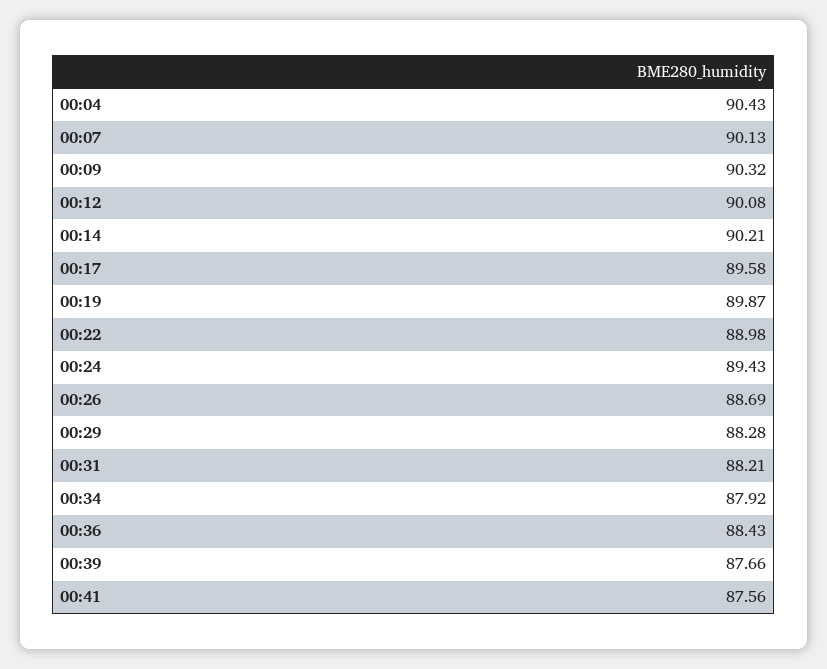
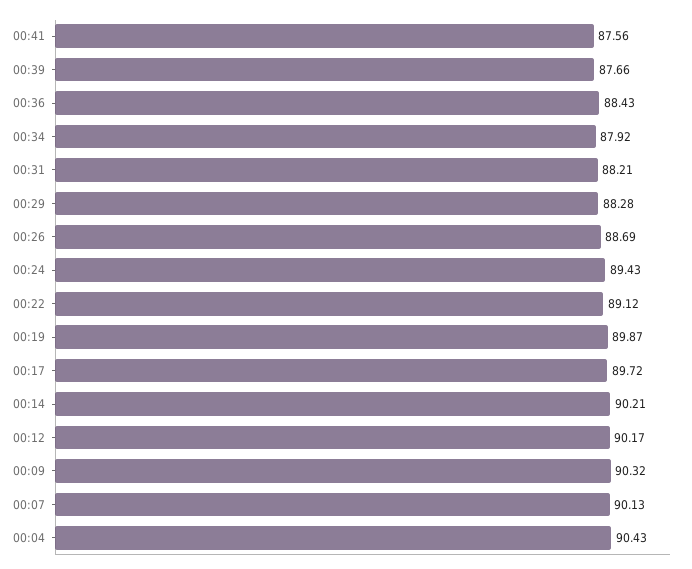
00:12: 90.08 -> 90.17
00:17: 89.58 -> 89.72
00:22: 88.98 -> 89.12

